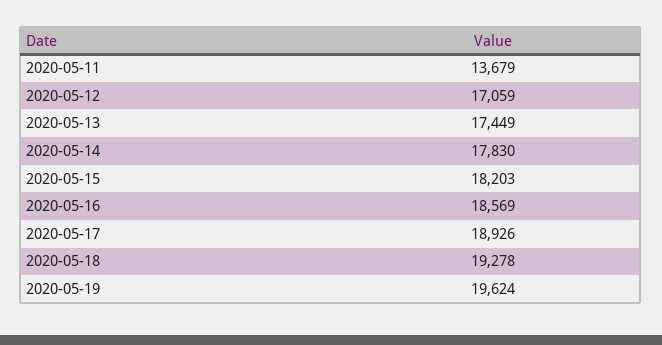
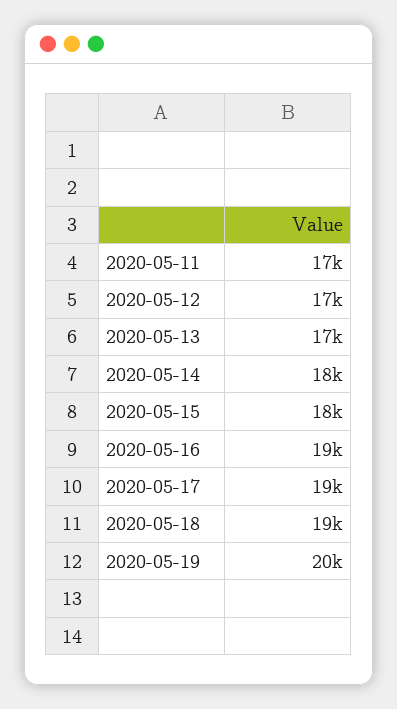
2020-05-11: 13679 -> 17000

